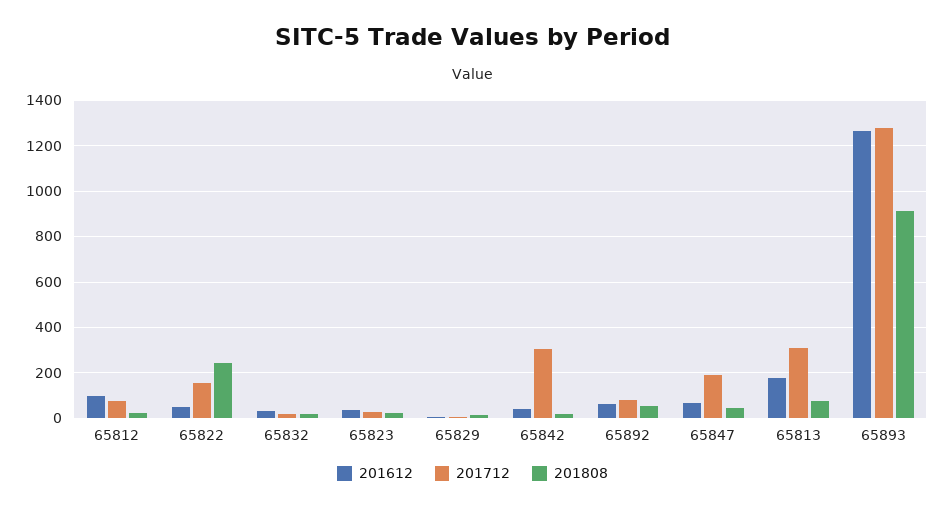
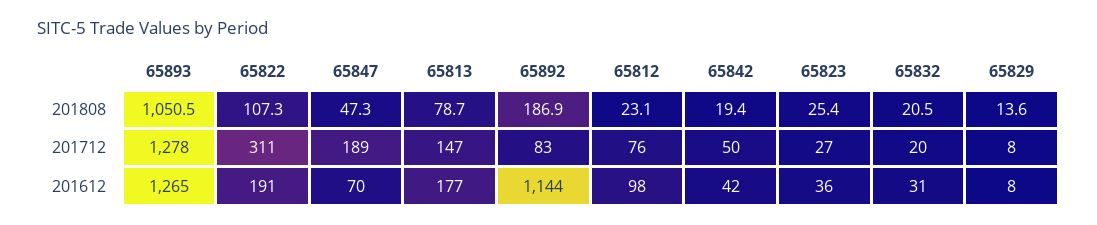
201612, 65822: 50 -> 191
201712, 65822: 150 -> 311
201808, 65822: 250 -> 107.3
201712, 65842: 300 -> 50
201612, 65892: 50 -> 1144
201808, 65892: 50 -> 186.9
201712, 65813: 300 -> 147
201808, 65893: 900 -> 1050.5

